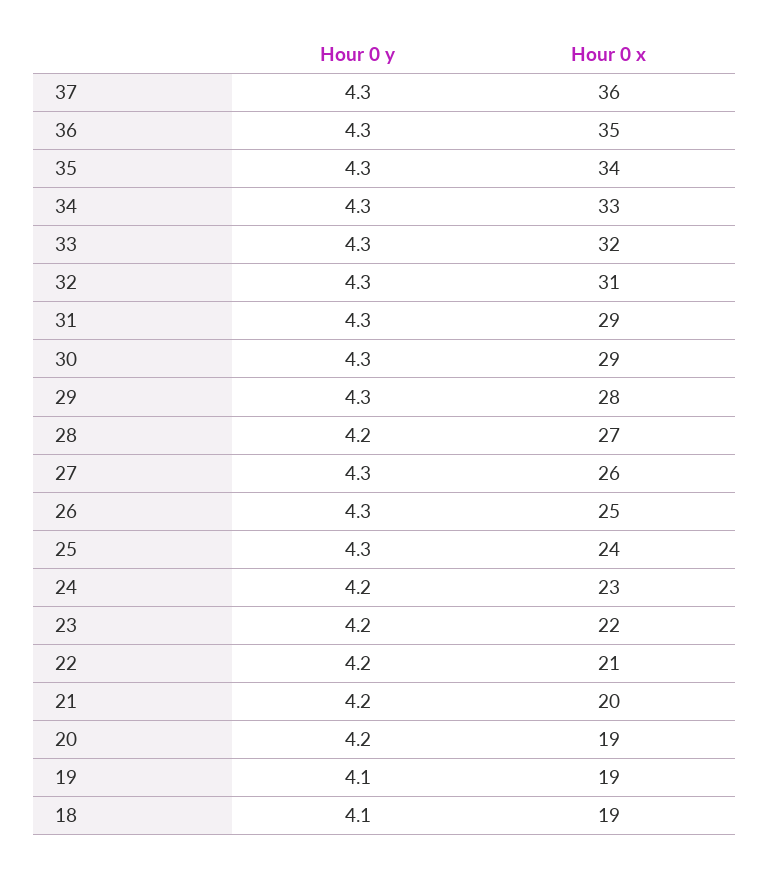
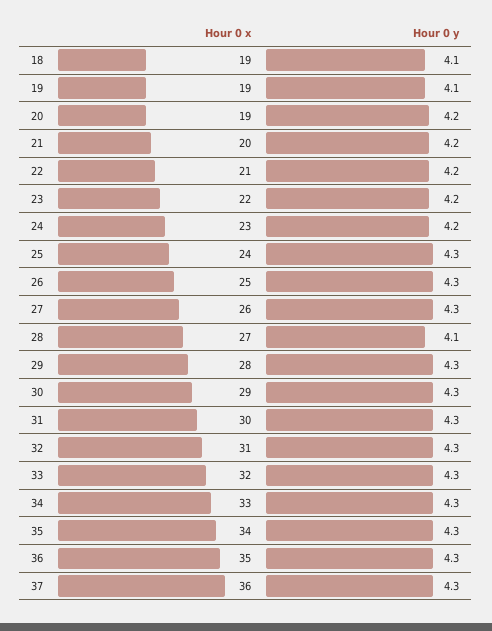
Hour 0 x, 31: 29 -> 30
Hour 0 y, 28: 4.2 -> 4.1

